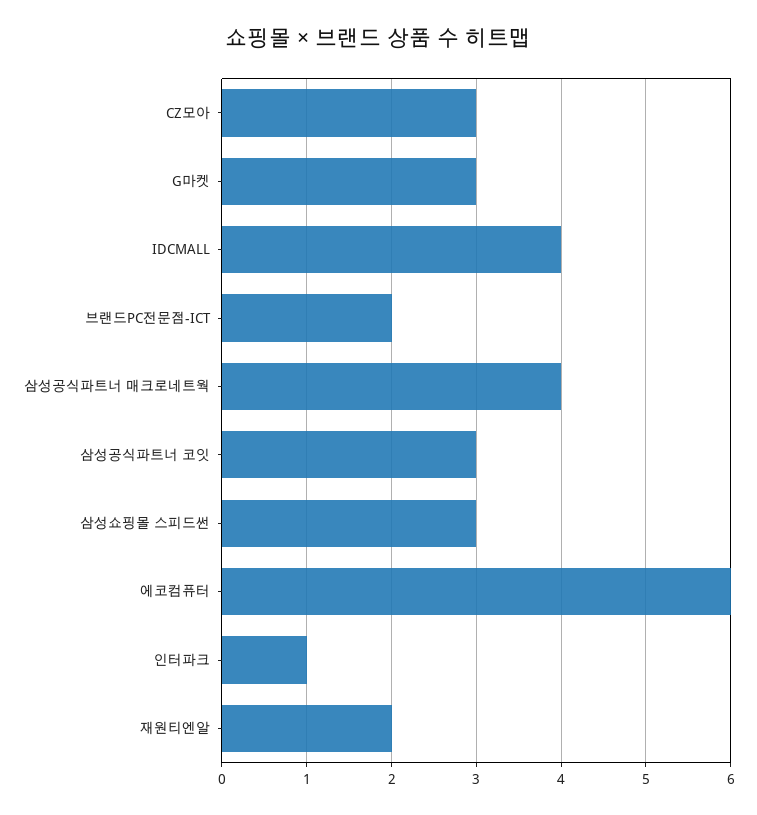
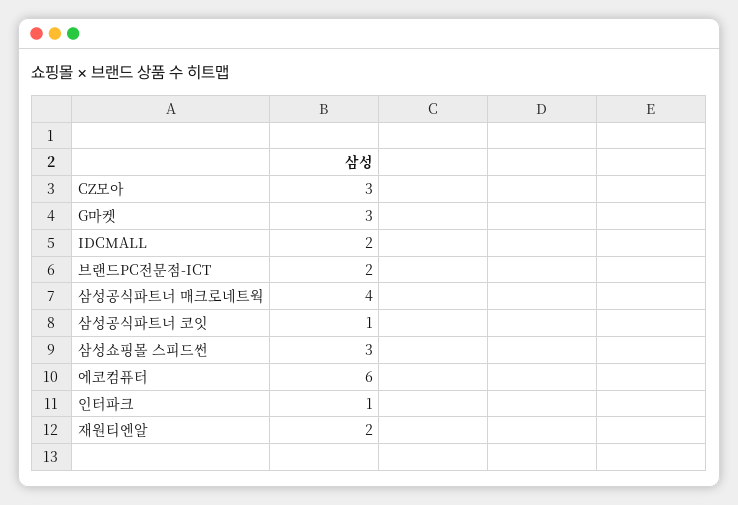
IDCMALL: 4 -> 2
삼성공식파트너 코잇: 3 -> 1

